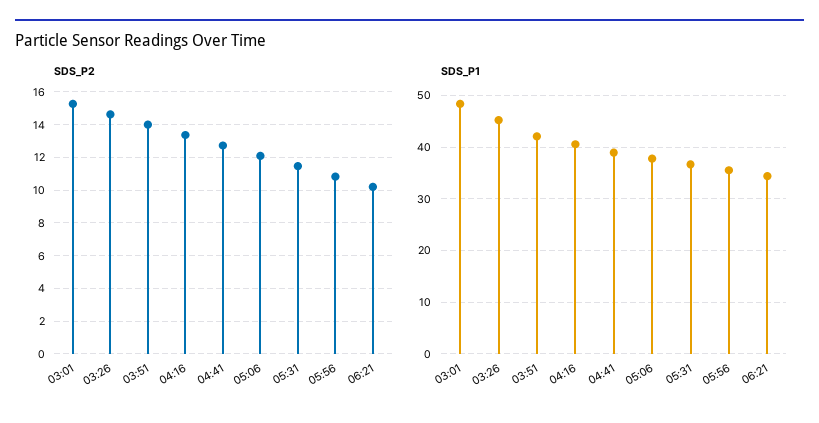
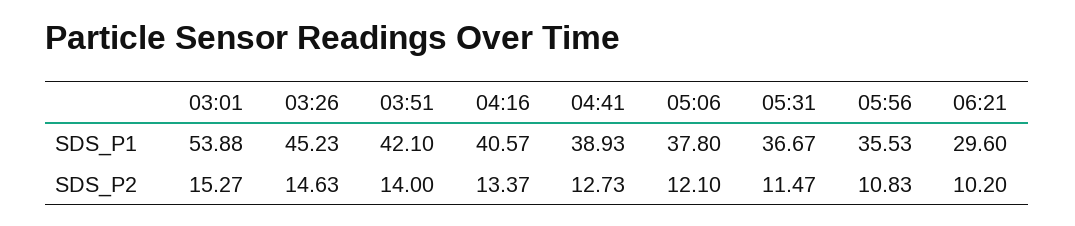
SDS_P1, 03:01: 48 -> 53.88
SDS_P1, 06:21: 34 -> 29.6

